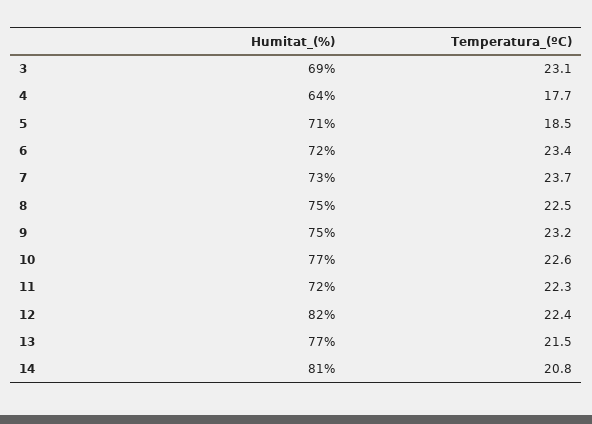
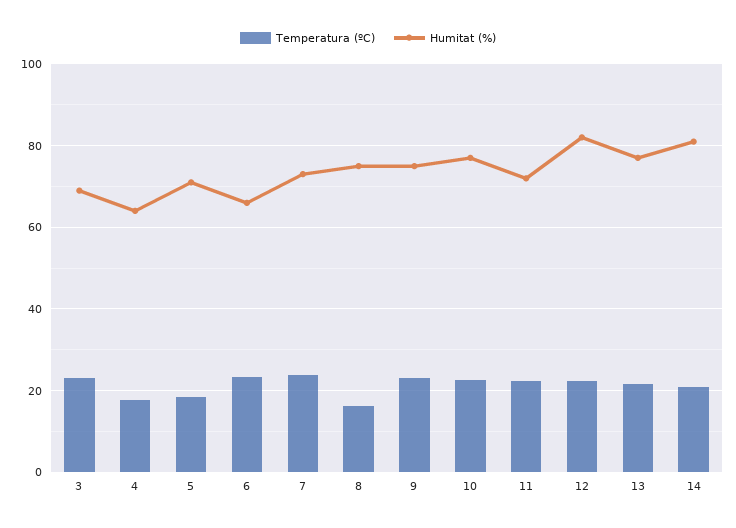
Humitat_(%), 6: 72 -> 66
Temperatura_(ºC), 8: 22.5 -> 16

